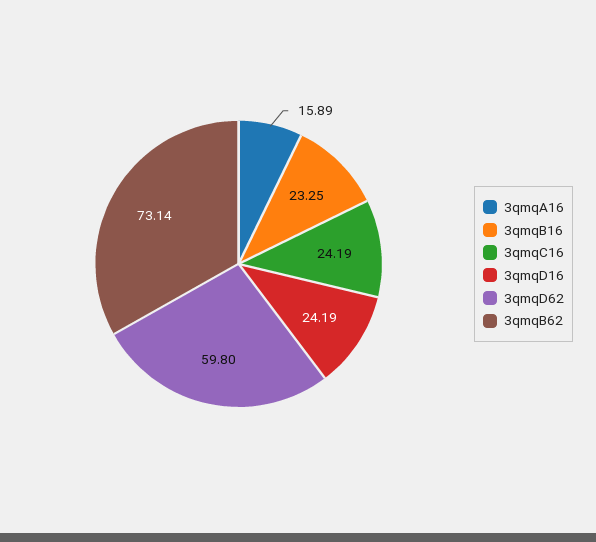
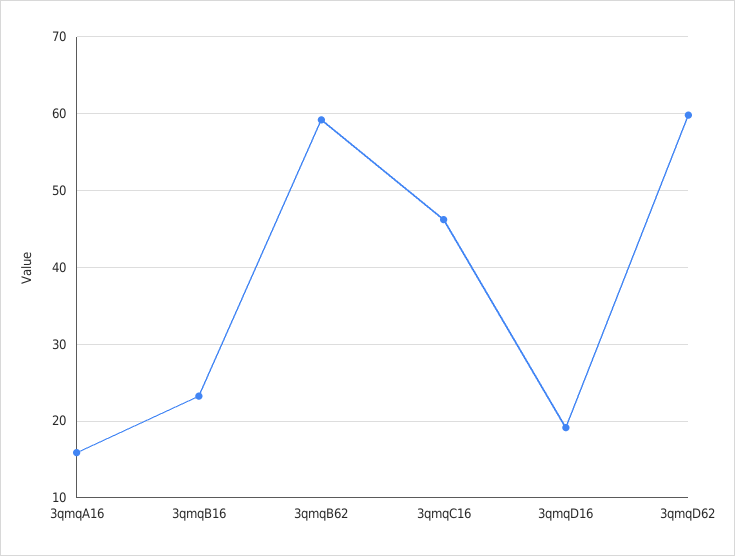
3qmqC16: 24.19 -> 46
3qmqD16: 24.19 -> 19
3qmqB62: 73.14 -> 59

